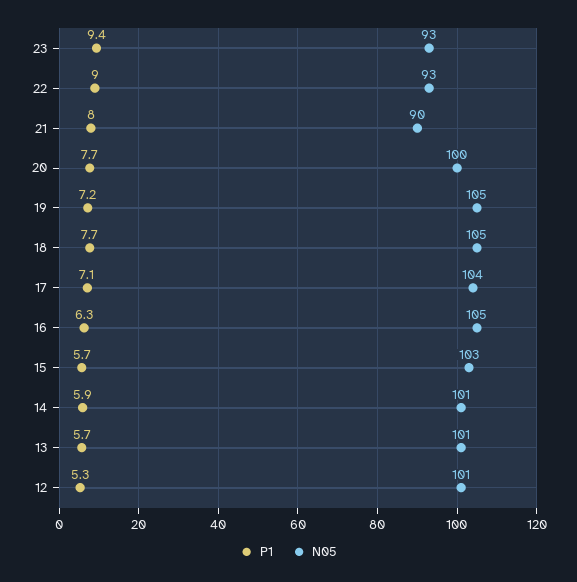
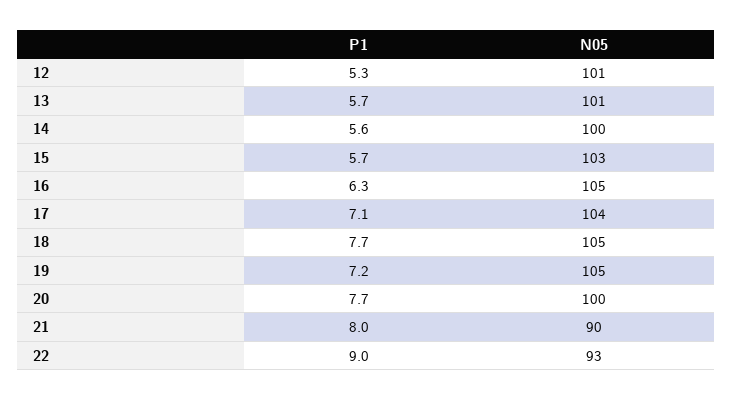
P1, 23: 9.4 -> none
N05, 23: 93 -> none
P1, 14: 5.9 -> 5.6
N05, 14: 101 -> 100

